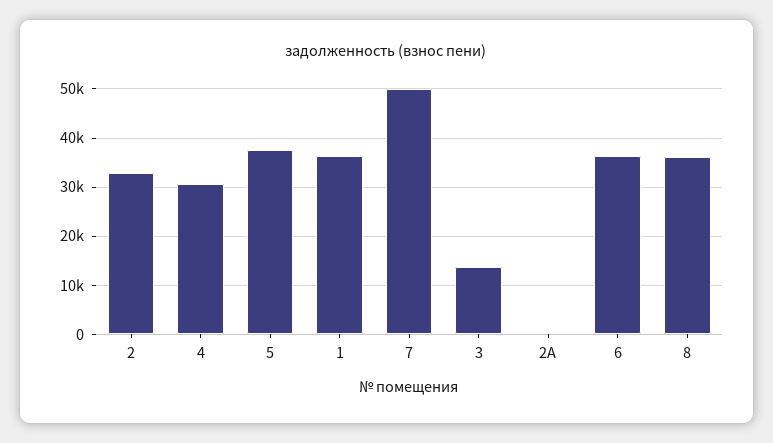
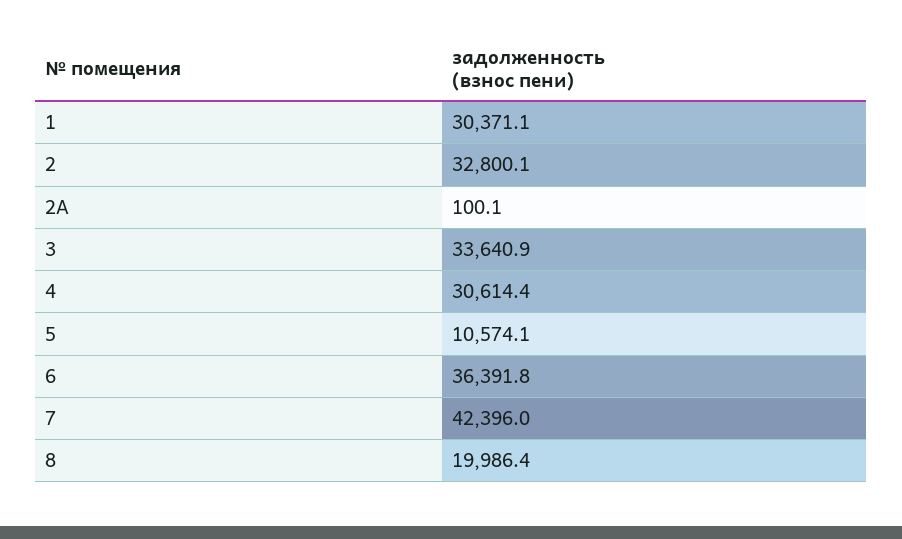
5: 38000 -> 10574.1
1: 36000 -> 30371.1
7: 50000 -> 42396
3: 14000 -> 33640.9
8: 36000 -> 19986.4

